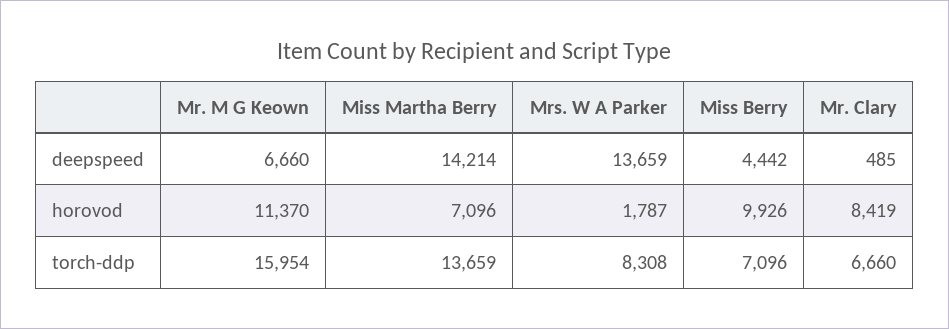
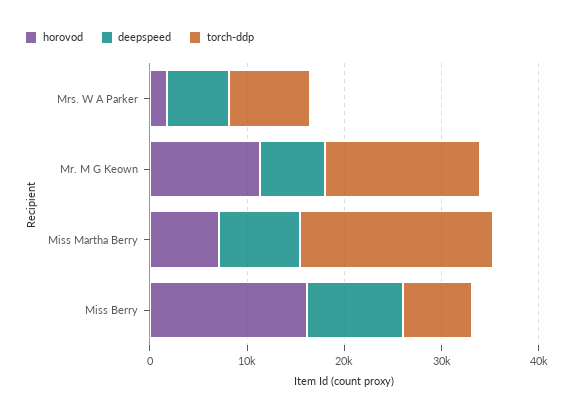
deepspeed, Miss Martha Berry: 14214 -> 8000
deepspeed, Mrs. W A Parker: 13659 -> 6000
deepspeed, Miss Berry: 4442 -> 10000
deepspeed, Mr. Clary: 485 -> none
horovod, Miss Berry: 9926 -> 16000
horovod, Mr. Clary: 8419 -> none
torch-ddp, Miss Martha Berry: 13659 -> 20000
torch-ddp, Mr. Clary: 6660 -> none

